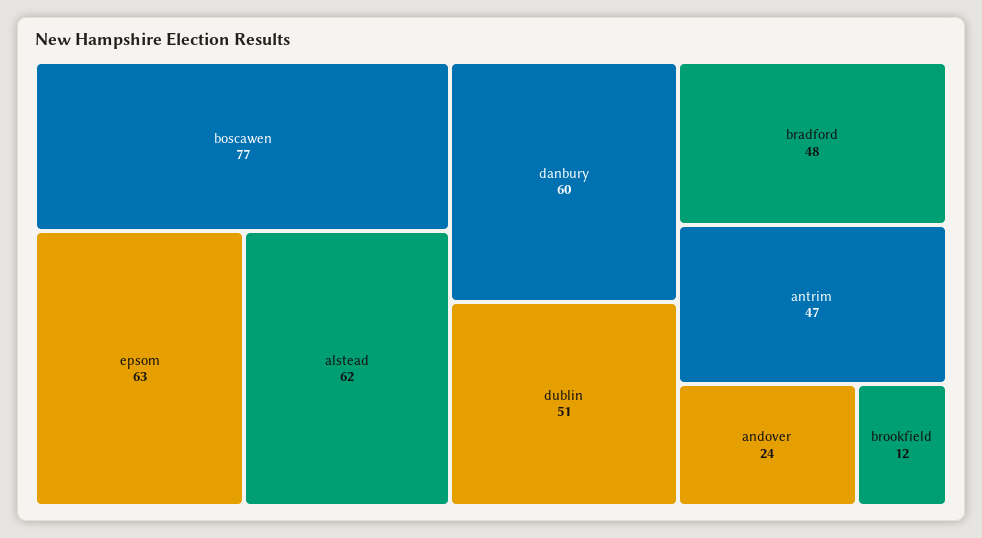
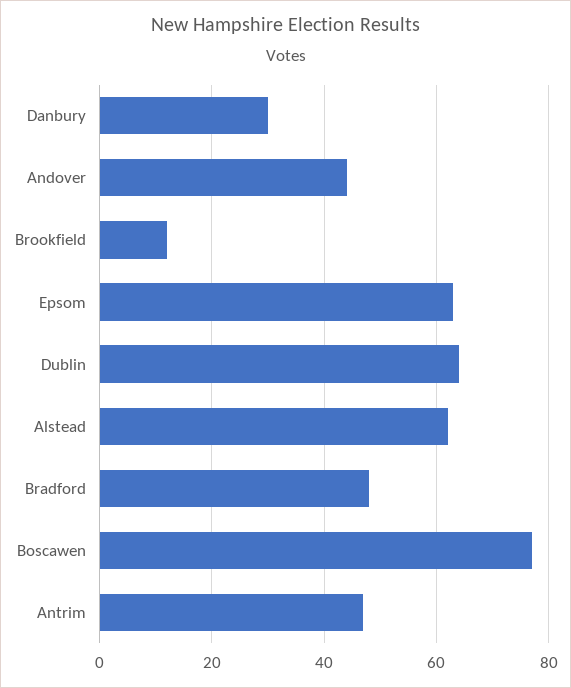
danbury: 60 -> 30
dublin: 51 -> 65
andover: 24 -> 45

